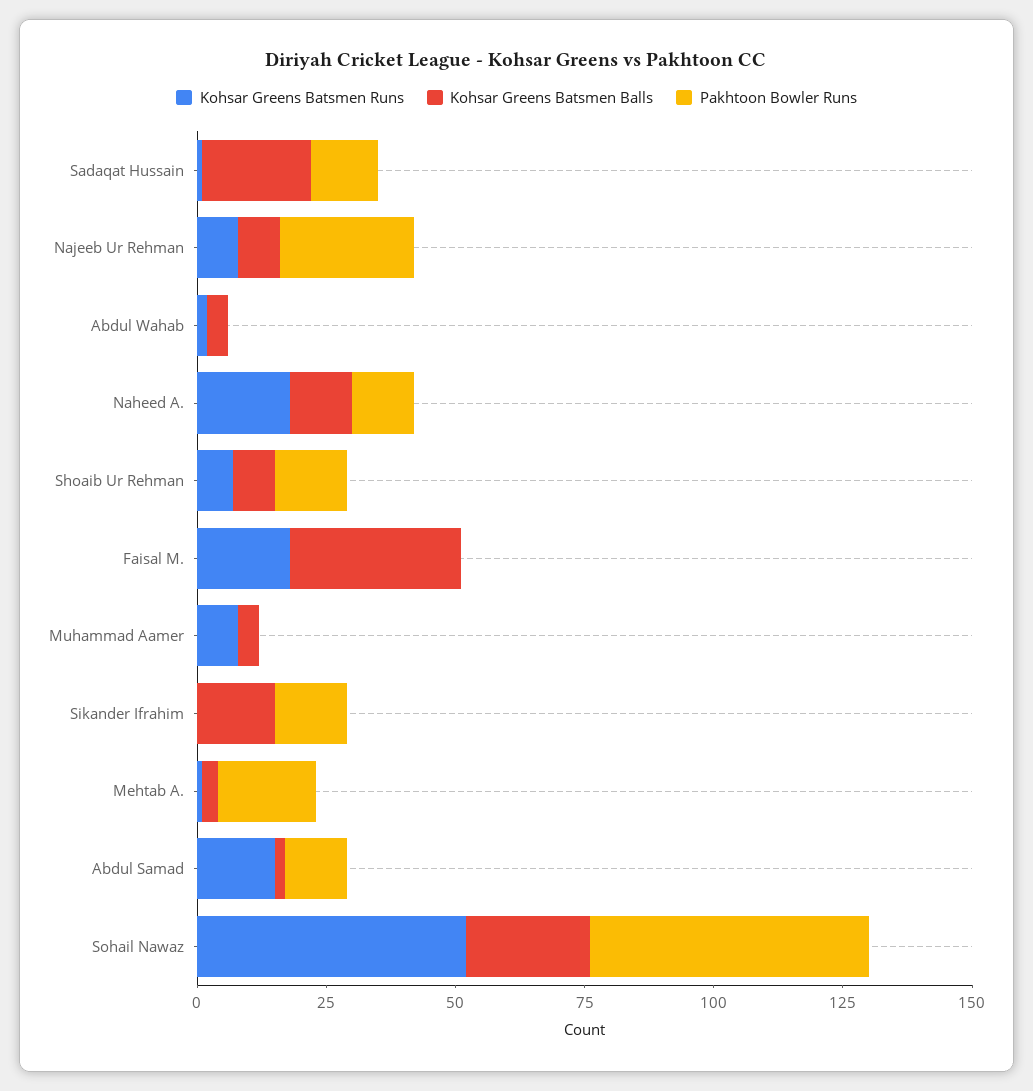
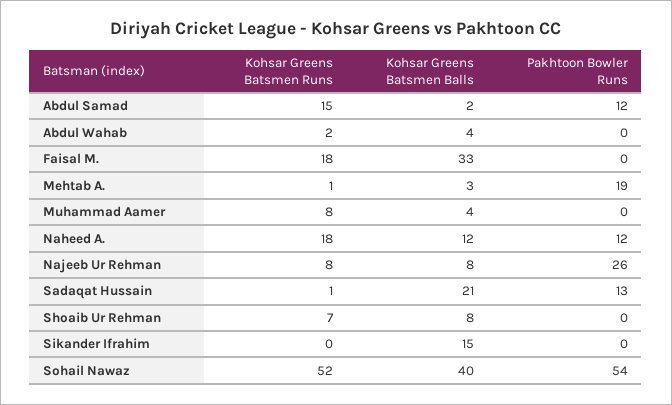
Pakhtoon Bowler Runs, Shoaib Ur Rehman: 15 -> 0
Pakhtoon Bowler Runs, Sikander Ifrahim: 15 -> 0
Kohsar Greens Batsmen Balls, Sohail Nawaz: 25 -> 40

